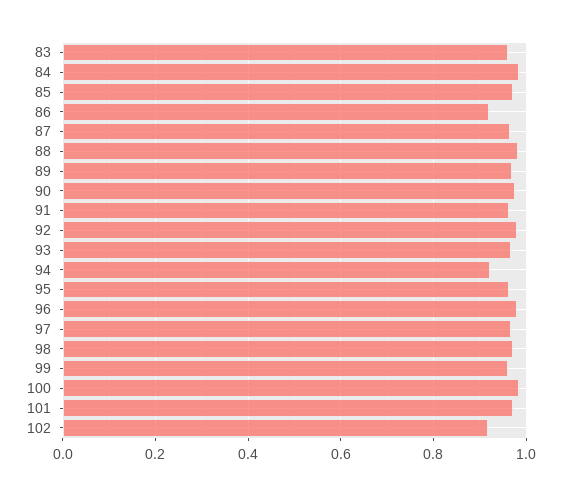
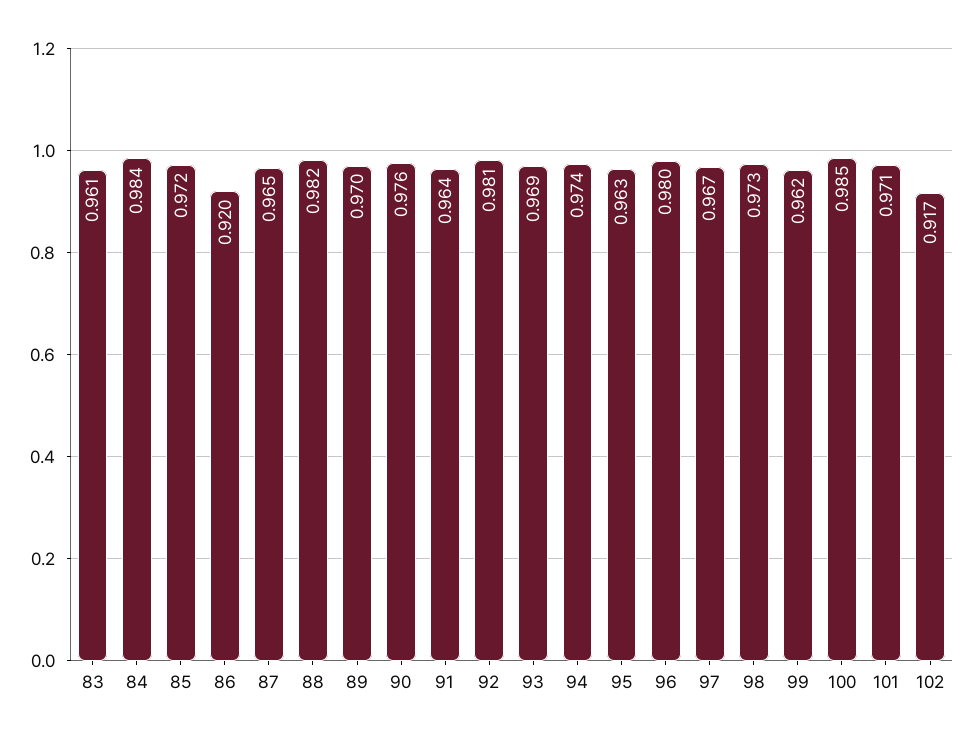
94: 0.92 -> 0.974

